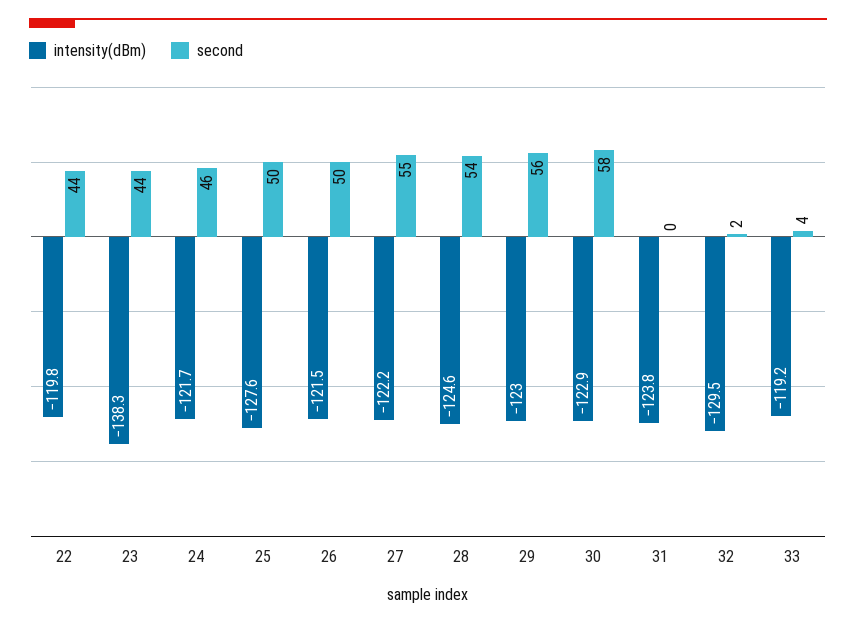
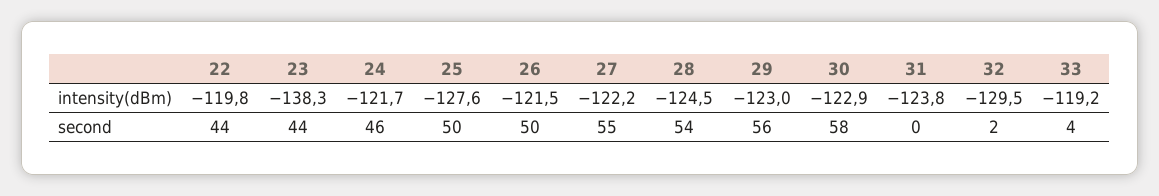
intensity(dBm), 28: -124.6 -> -124.5

